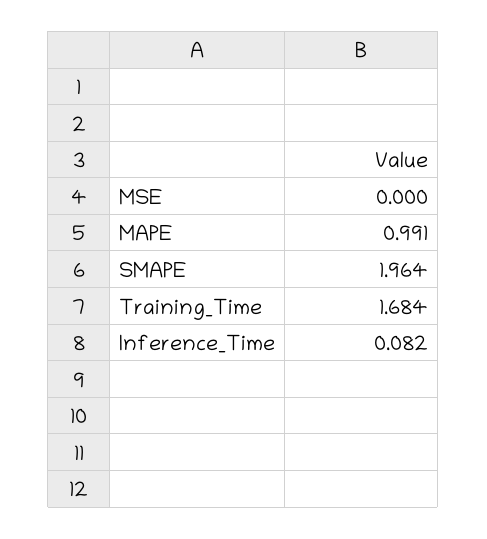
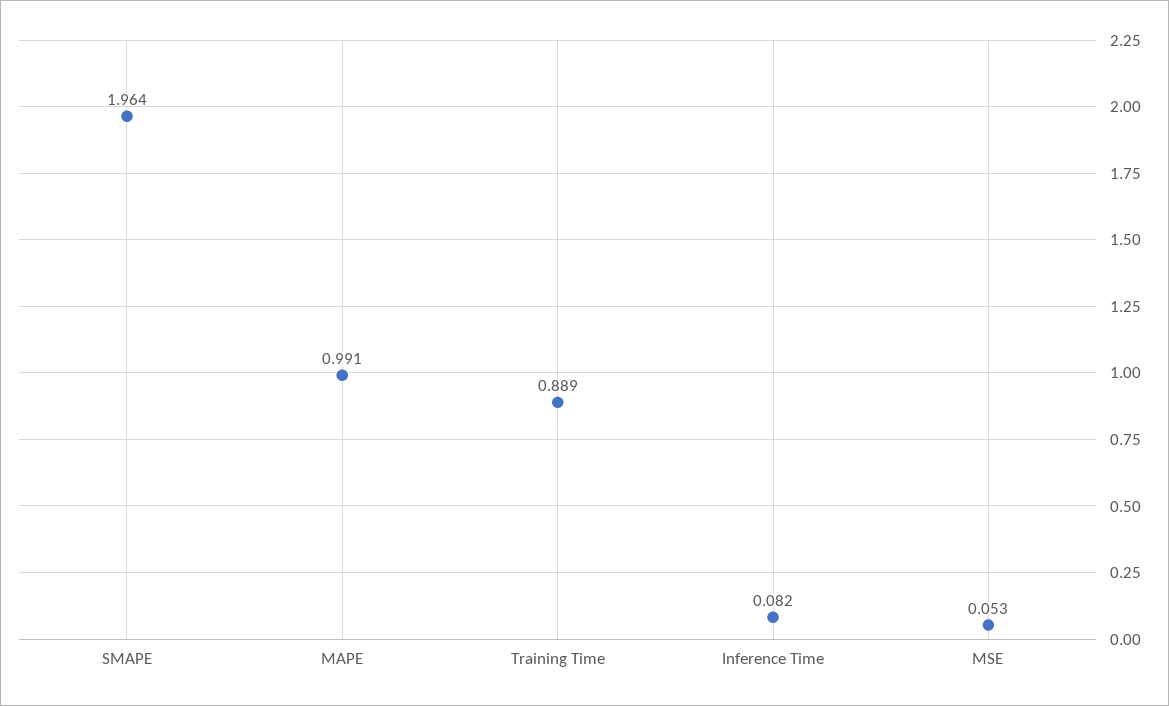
MSE: 0 -> 0.053
Training_Time: 1.684 -> 0.889

